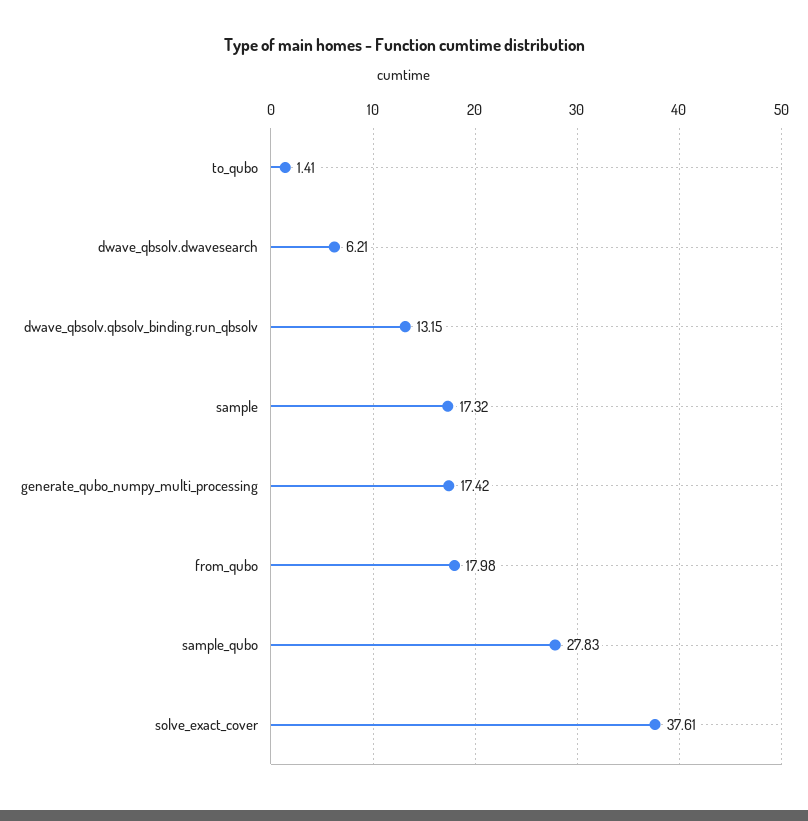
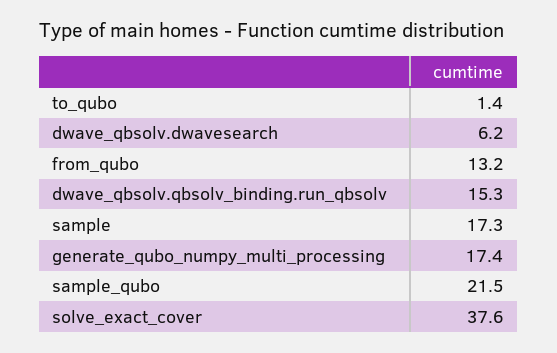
dwave_qbsolv.qbsolv_binding.run_qbsolv: 13.15 -> 15.3
from_qubo: 17.98 -> 13.2
sample_qubo: 27.83 -> 21.5

